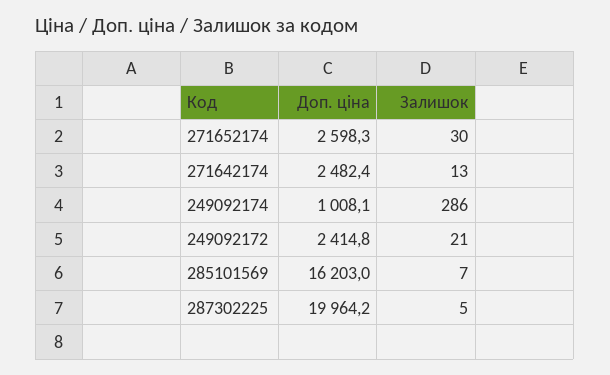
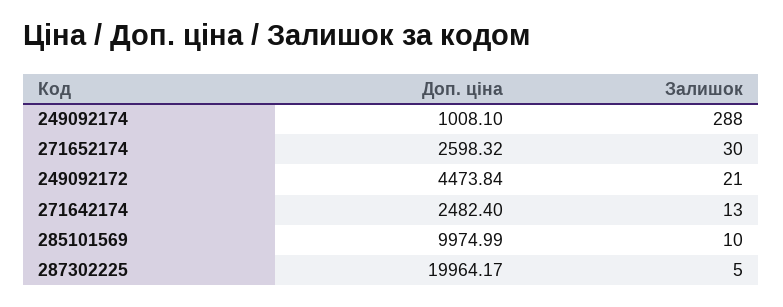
Залишок, 249092174: 286 -> 288
Доп. ціна, 249092172: 2414.8 -> 4473.84
Доп. ціна, 285101569: 16203 -> 9974.99
Залишок, 285101569: 7 -> 10

